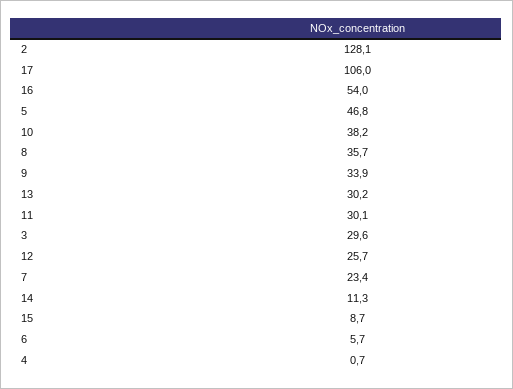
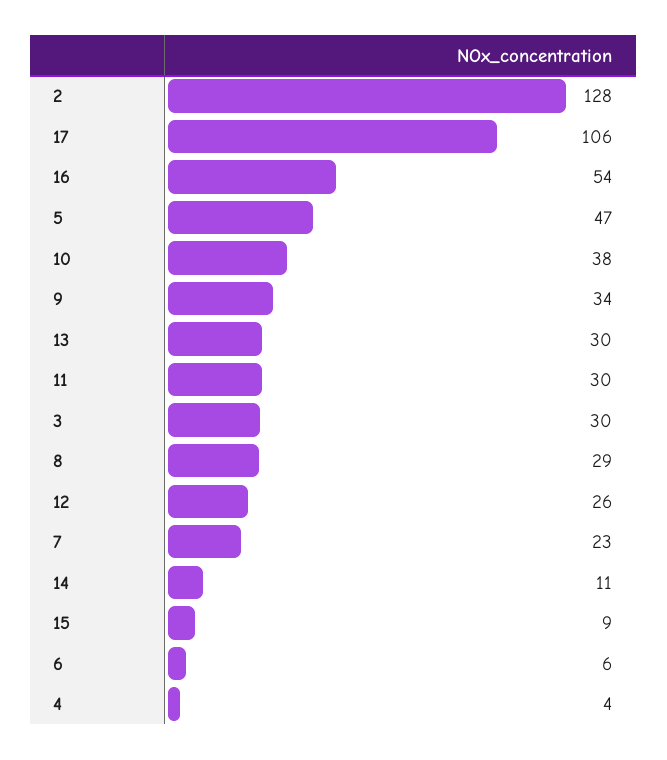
8: 35.7 -> 29
4: 0.7 -> 4

